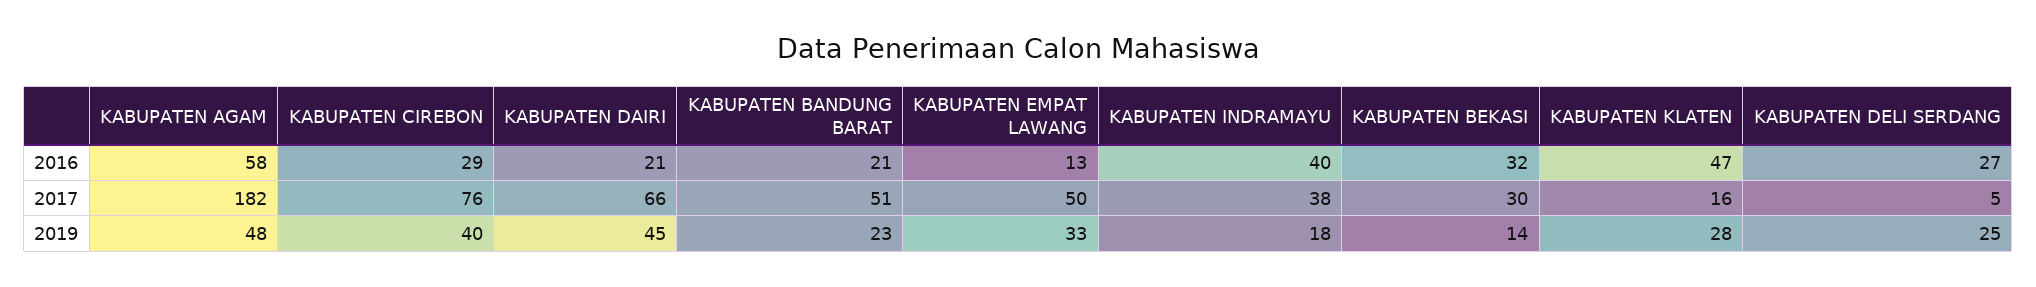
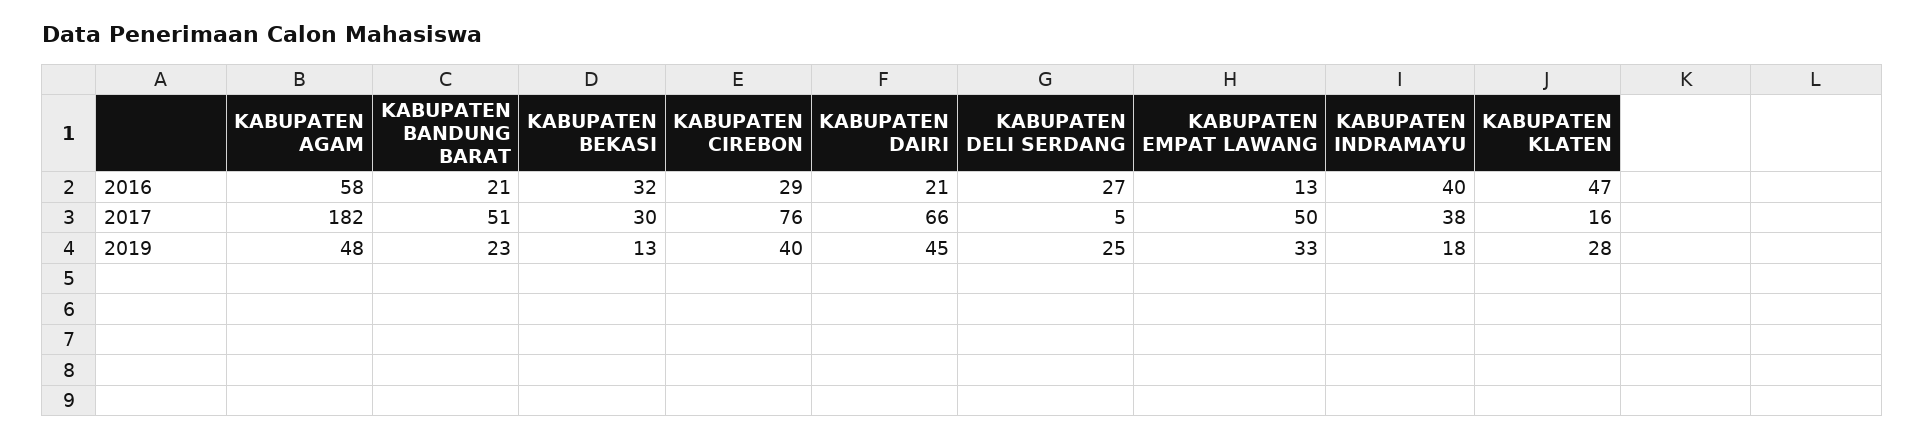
KABUPATEN BEKASI, 2019: 14 -> 13

